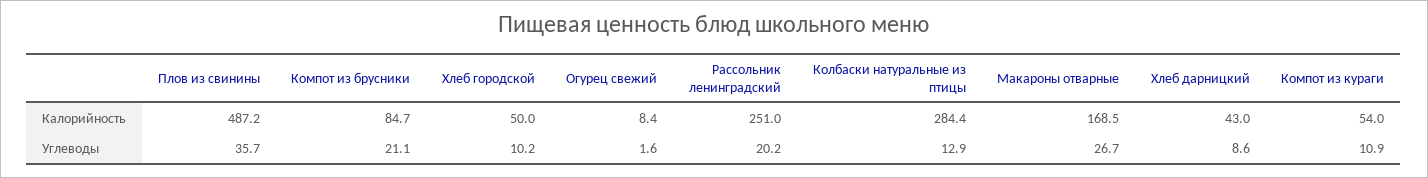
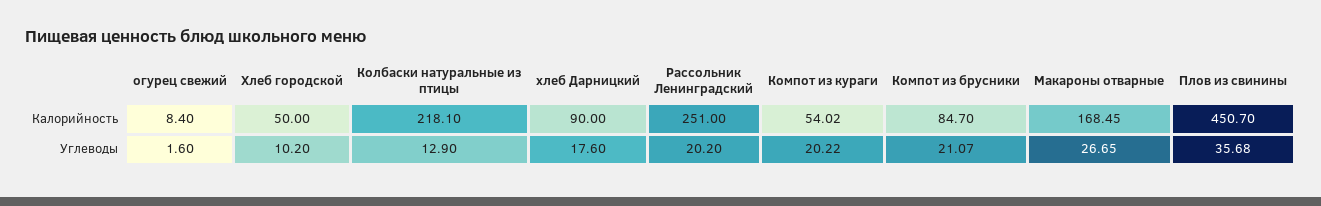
Плов из свинины, Калорийность: 487.2 -> 450.7
Колбаски натуральные из птицы, Калорийность: 284.4 -> 218.1
Хлеб дарницкий, Калорийность: 43 -> 90
Хлеб дарницкий, Углеводы: 8.6 -> 17.6
Компот из кураги, Углеводы: 10.9 -> 20.22

